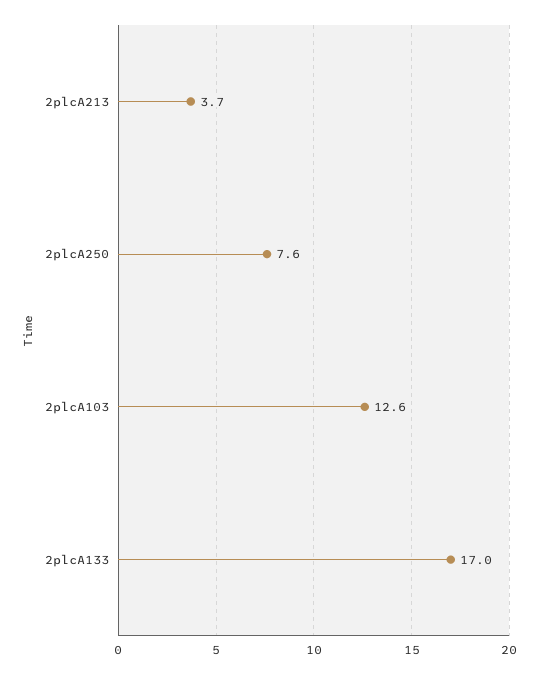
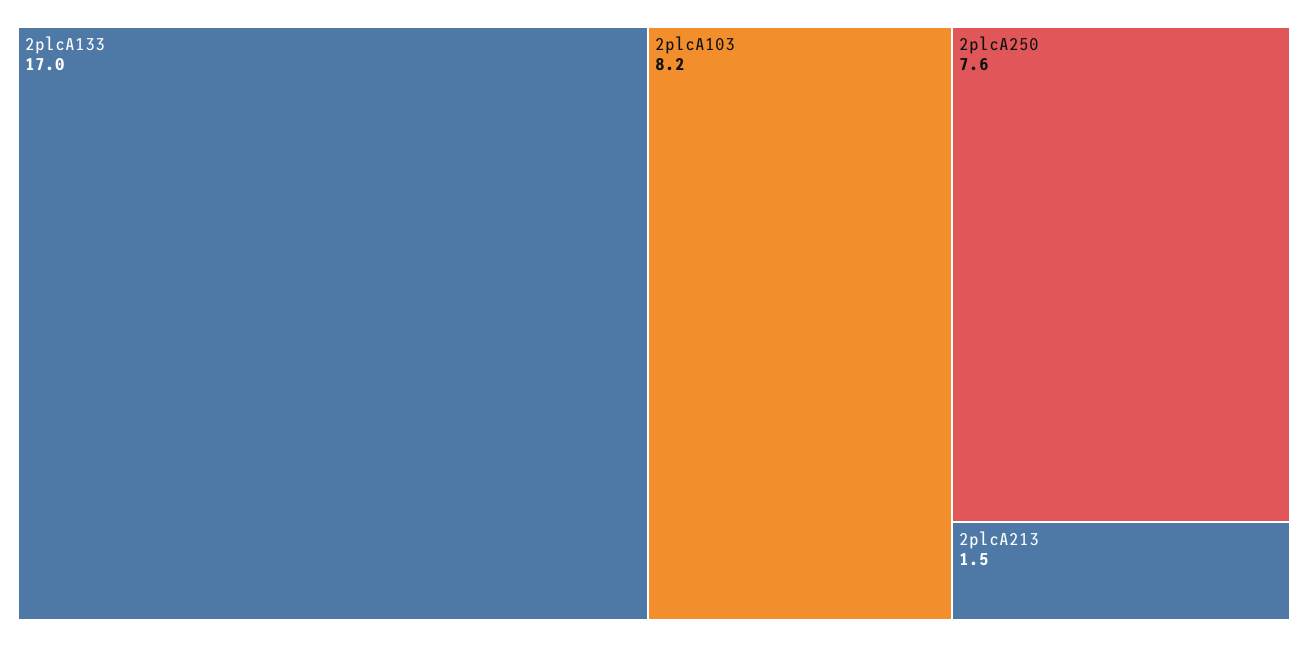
2plcA213: 3.7 -> 1.5
2plcA103: 12.6 -> 8.2

